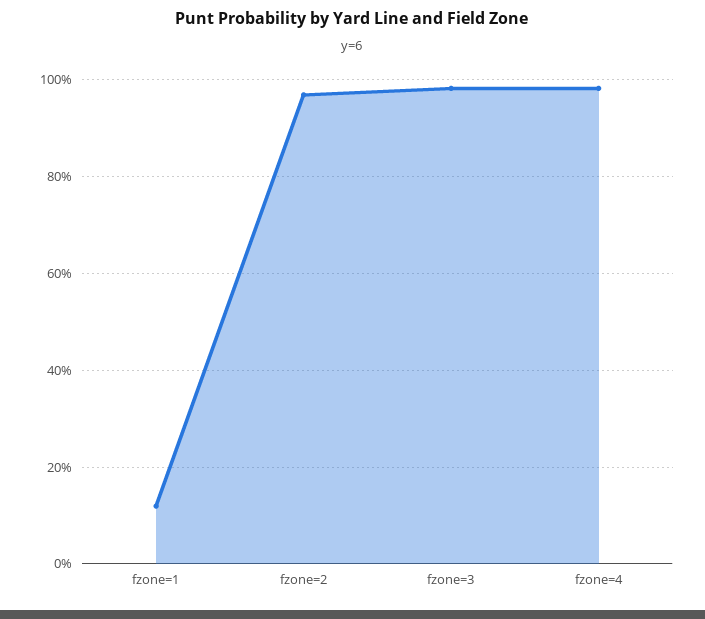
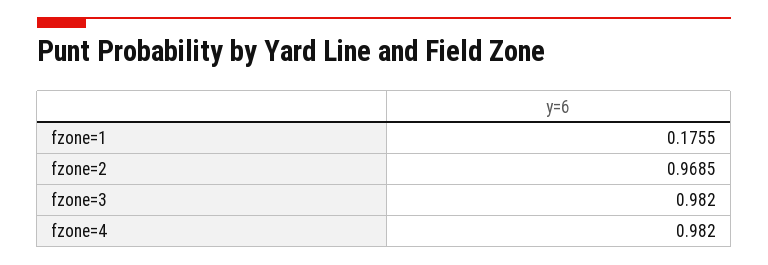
fzone=1: 0.12 -> 0.1755

